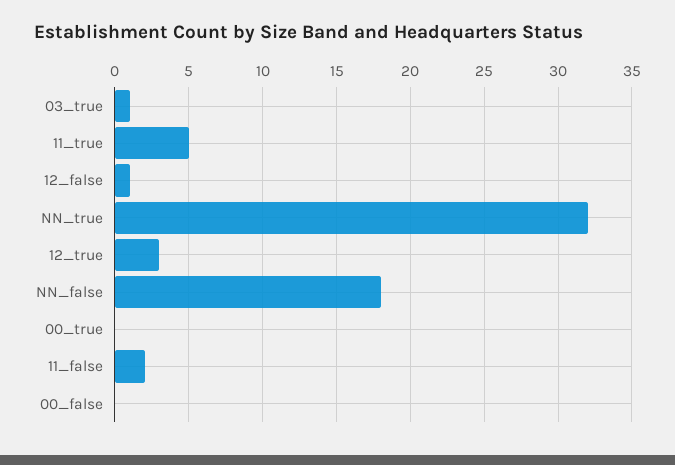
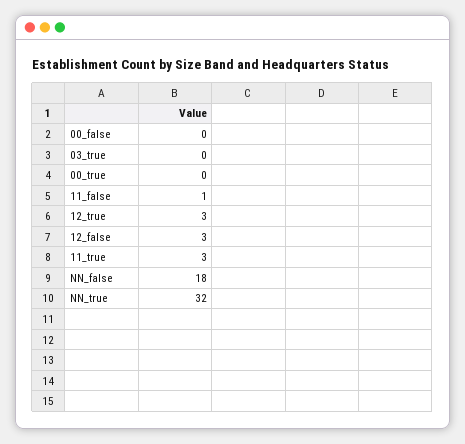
03_true: 1 -> 0
11_true: 5 -> 3
12_false: 1 -> 3
11_false: 2 -> 1

